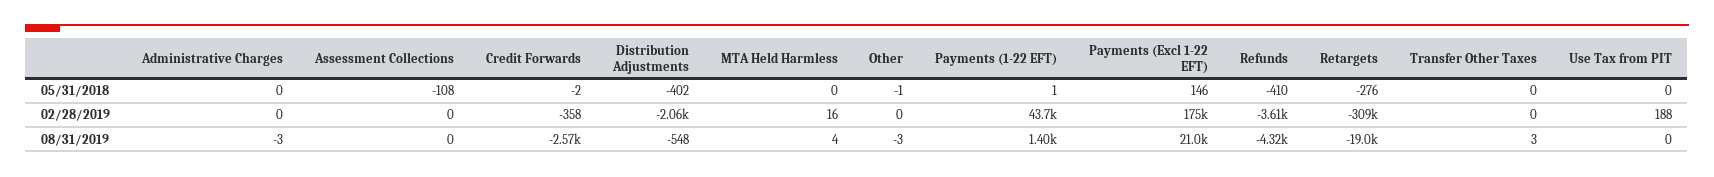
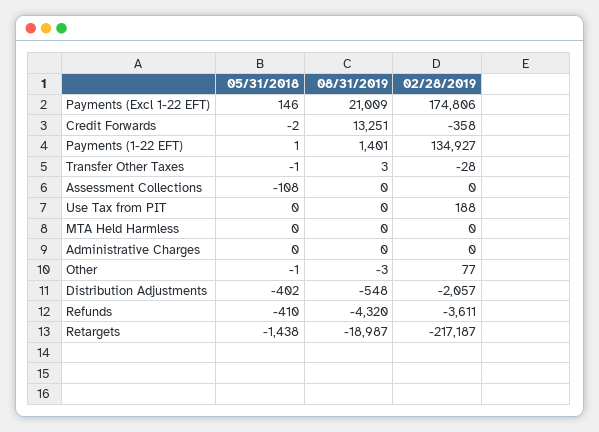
Retargets, 05/31/2018: -276 -> -1438
Transfer Other Taxes, 05/31/2018: 0 -> -1
MTA Held Harmless, 02/28/2019: 16 -> 0
Other, 02/28/2019: 0 -> 77
Payments (1-22 EFT), 02/28/2019: 43700 -> 134927
Retargets, 02/28/2019: -309000 -> -217187
Transfer Other Taxes, 02/28/2019: 0 -> -28
Administrative Charges, 08/31/2019: -3 -> 0
Credit Forwards, 08/31/2019: -2570 -> 13251
MTA Held Harmless, 08/31/2019: 4 -> 0

